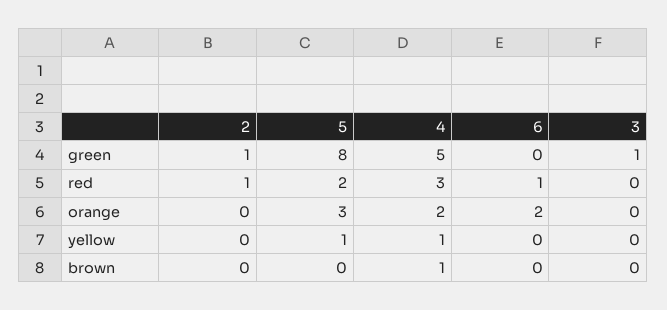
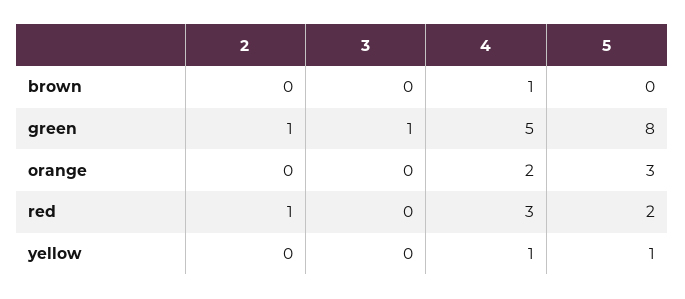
6, green: 0 -> none
6, red: 1 -> none
6, orange: 2 -> none
6, yellow: 0 -> none
6, brown: 0 -> none

